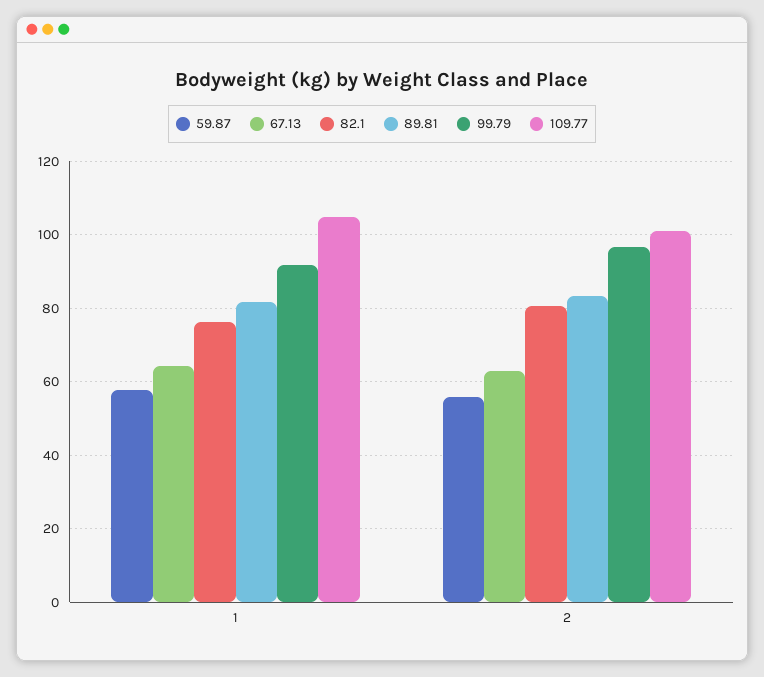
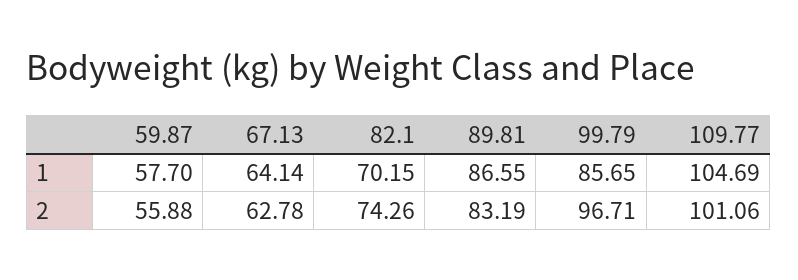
82.1, 1: 76 -> 70.15
89.81, 1: 82 -> 86.55
99.79, 1: 92 -> 85.65
82.1, 2: 80 -> 74.26

